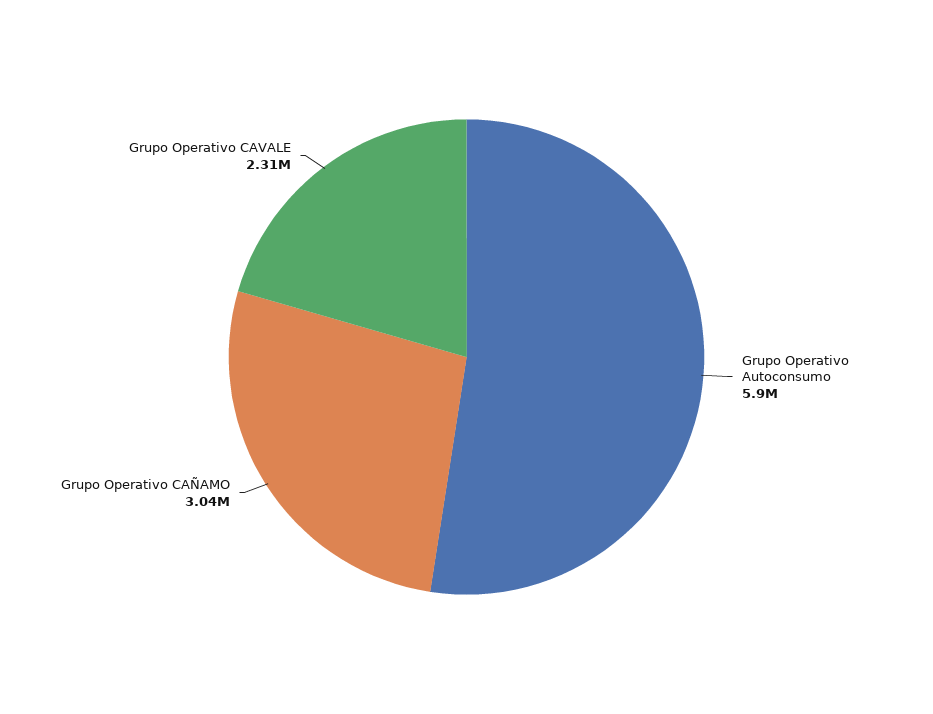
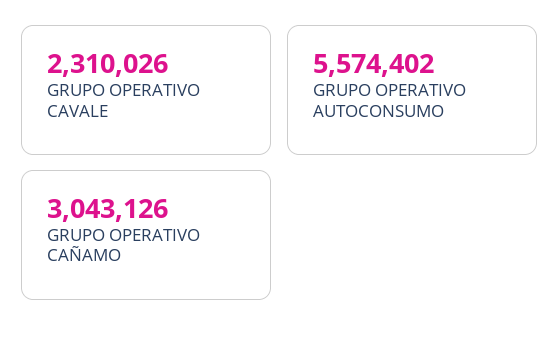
Grupo Operativo Autoconsumo: 5900000 -> 5574402

